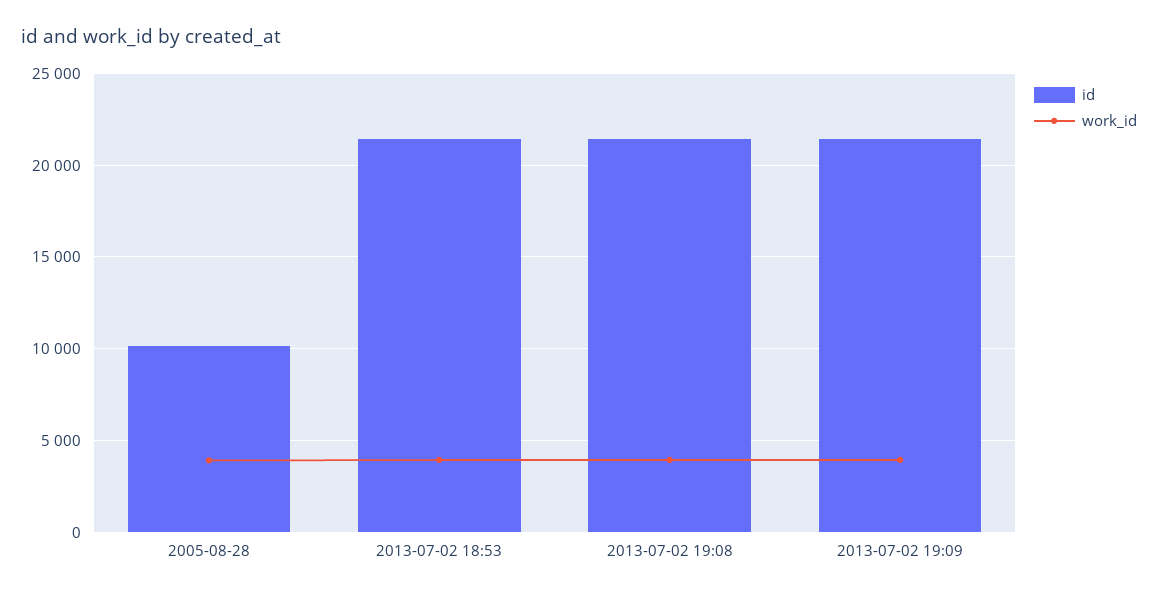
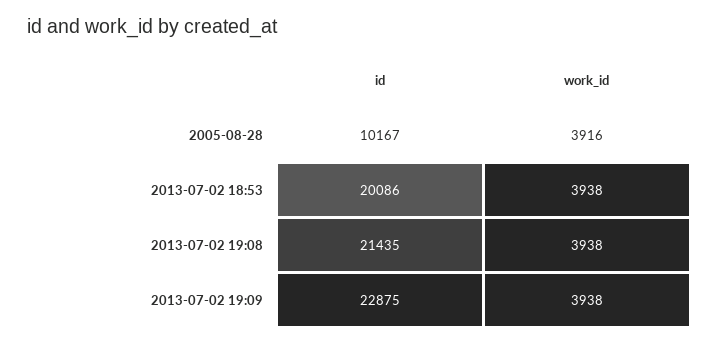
id, 2013-07-02 18:53: 21500 -> 20086
id, 2013-07-02 19:09: 21500 -> 22875

